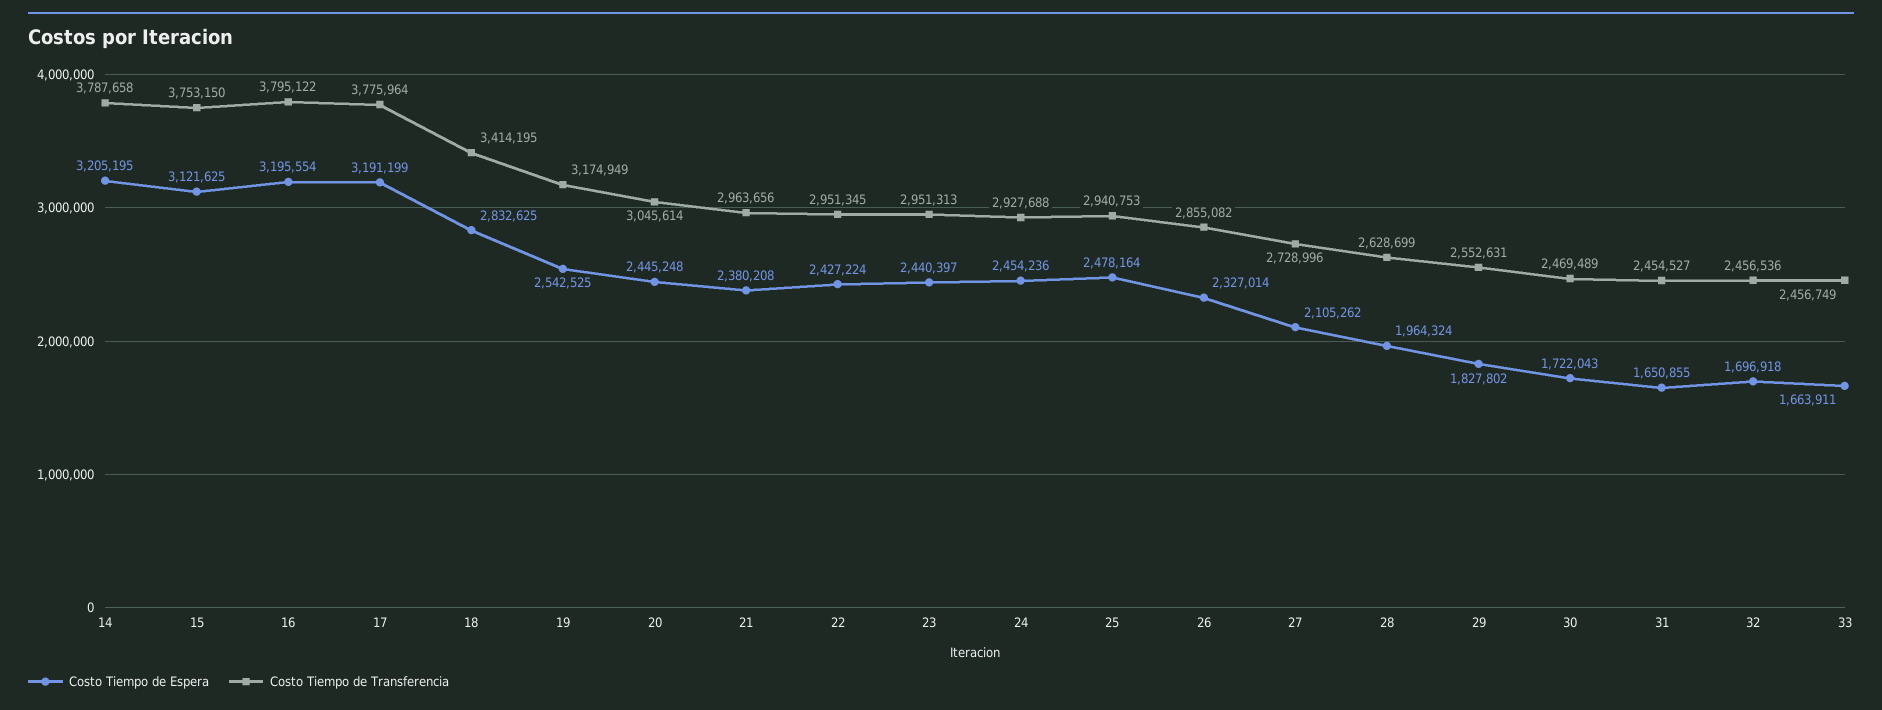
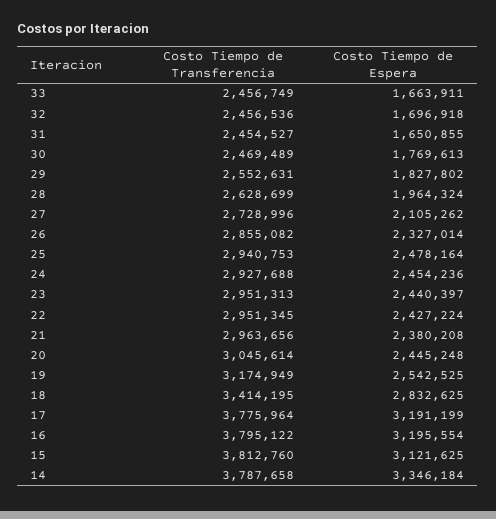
Costo Tiempo de Espera, 14: 3205195 -> 3346184
Costo Tiempo de Transferencia, 15: 3753150 -> 3812760
Costo Tiempo de Espera, 30: 1722043 -> 1769613

